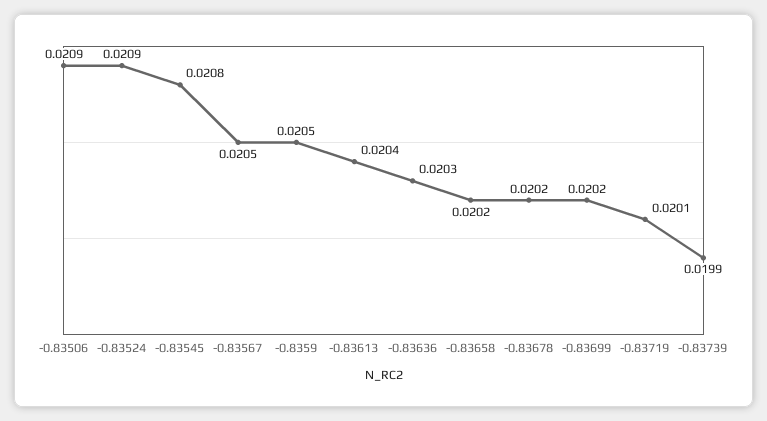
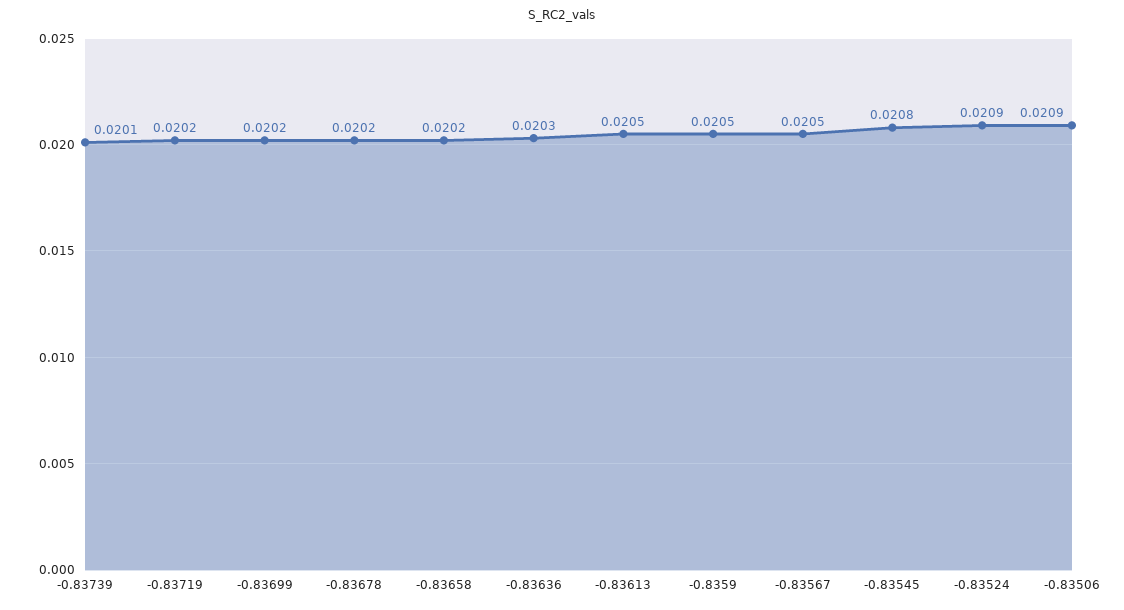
-0.83613: 0.0204 -> 0.0205
-0.83719: 0.0201 -> 0.0202
-0.83739: 0.0199 -> 0.0201

